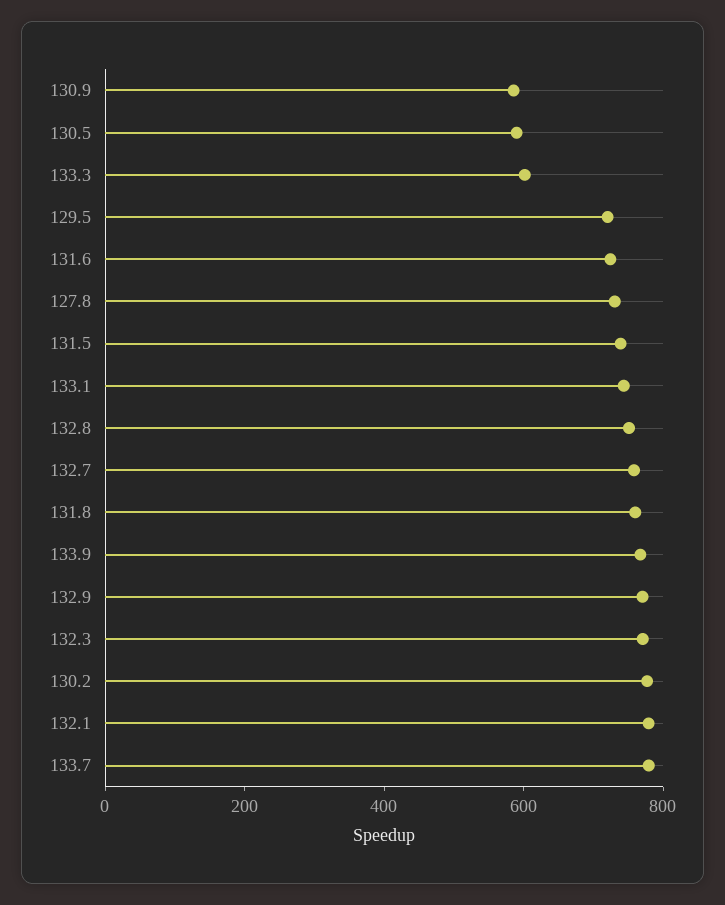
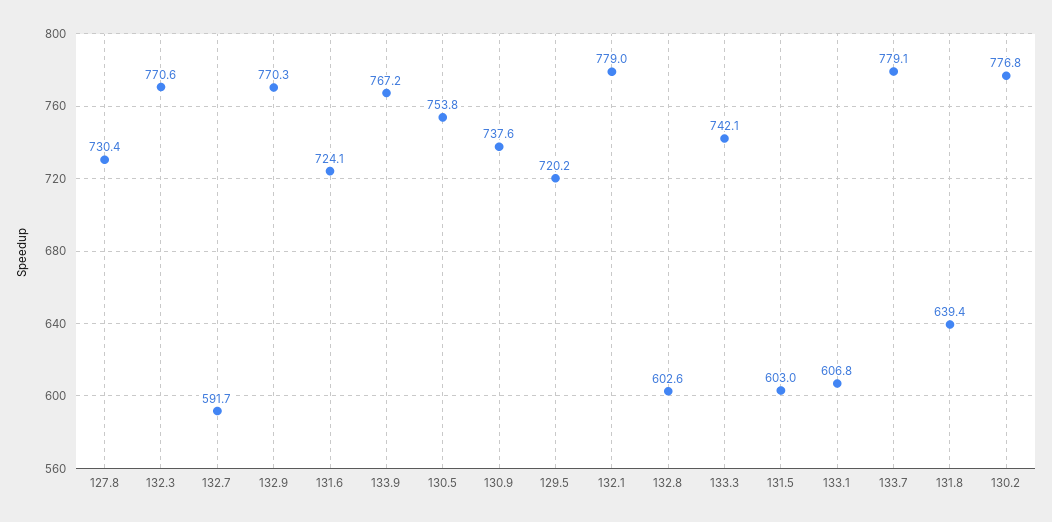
130.9: 600 -> 737.6
130.5: 600 -> 753.8
133.3: 600 -> 742.1
131.5: 750 -> 603
133.1: 750 -> 606.8
132.8: 750 -> 602.6
132.7: 750 -> 591.7
131.8: 750 -> 639.4

